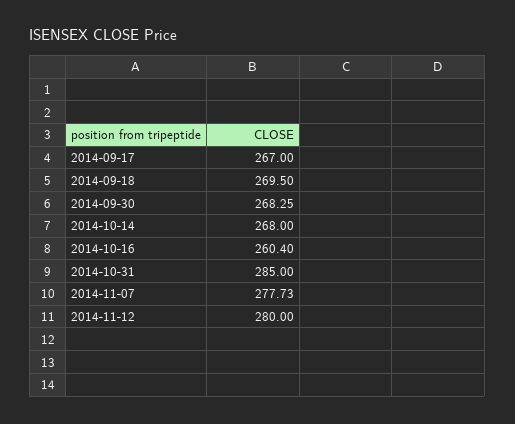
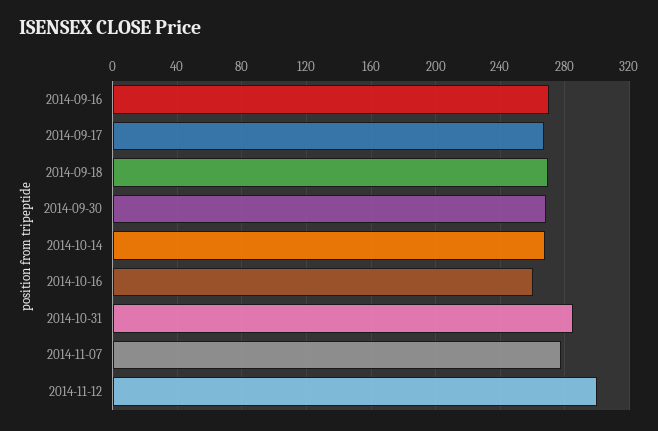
2014-11-12: 280 -> 300
2014-09-16: none -> 270

